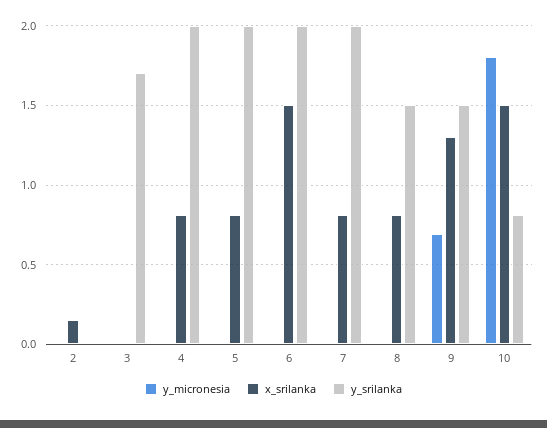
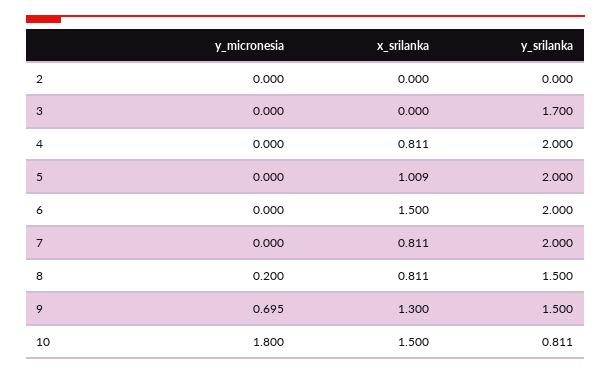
x_srilanka, 2: 0.15 -> 0
x_srilanka, 5: 0.8 -> 1.009
y_micronesia, 8: 0 -> 0.2

